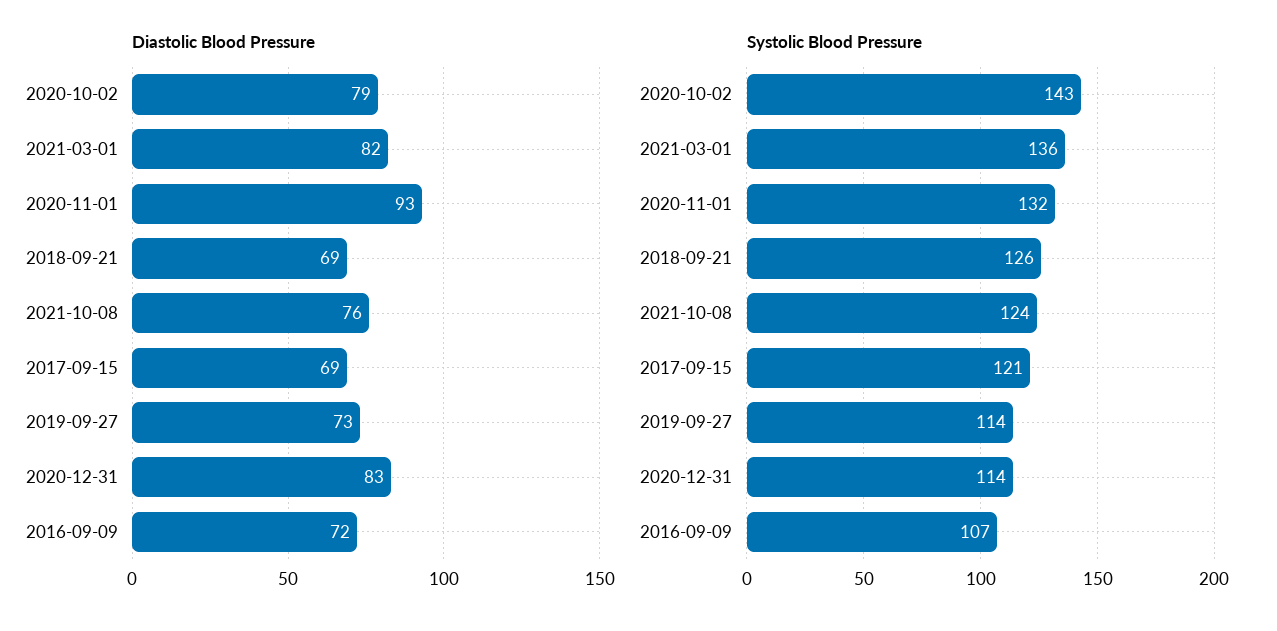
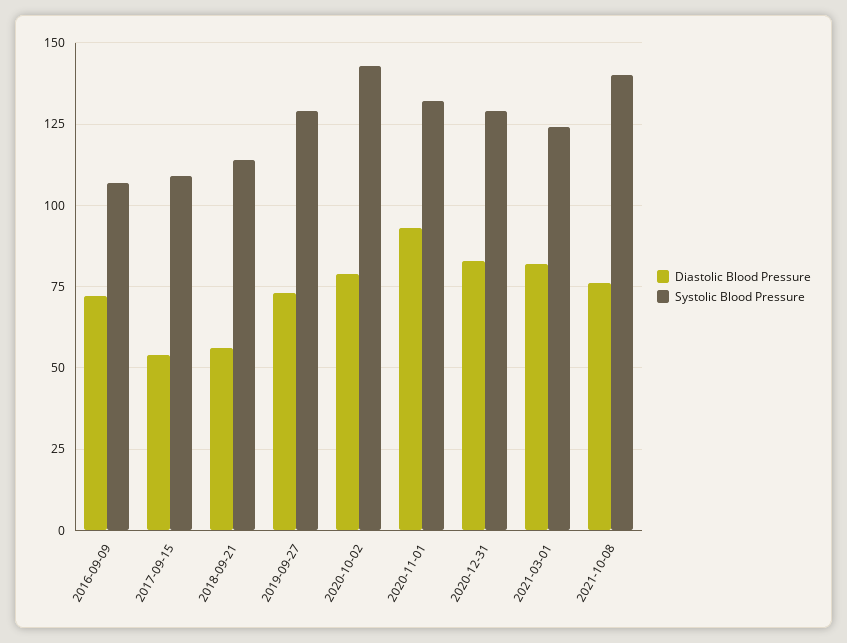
Diastolic Blood Pressure, 2018-09-21: 69 -> 55
Diastolic Blood Pressure, 2017-09-15: 69 -> 55
Systolic Blood Pressure, 2021-03-01: 136 -> 125
Systolic Blood Pressure, 2018-09-21: 126 -> 115
Systolic Blood Pressure, 2021-10-08: 124 -> 140
Systolic Blood Pressure, 2017-09-15: 121 -> 110
Systolic Blood Pressure, 2019-09-27: 114 -> 130
Systolic Blood Pressure, 2020-12-31: 114 -> 130

